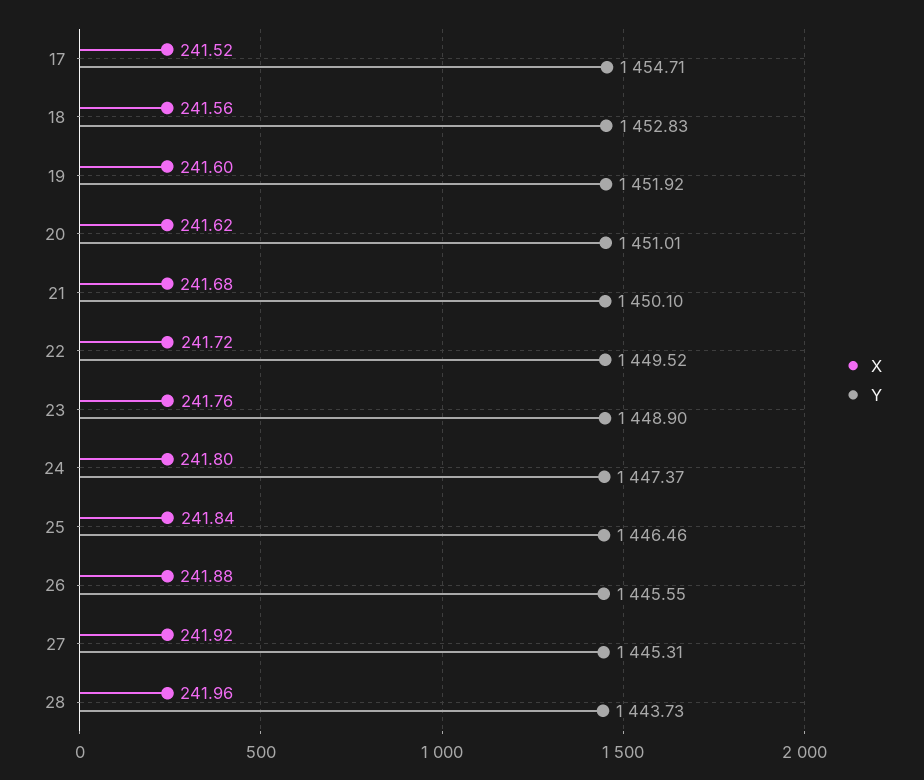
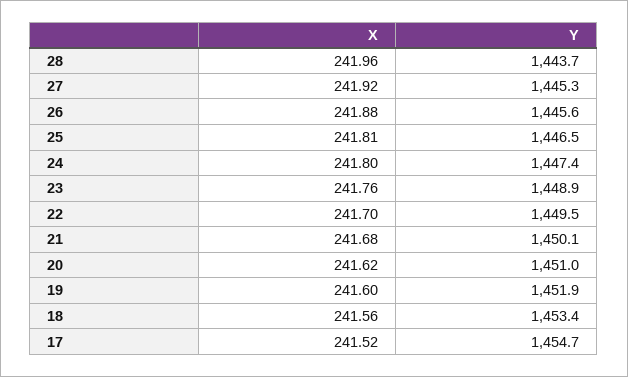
Y, 18: 1452.83 -> 1453.4
X, 22: 241.72 -> 241.7
X, 25: 241.84 -> 241.81

